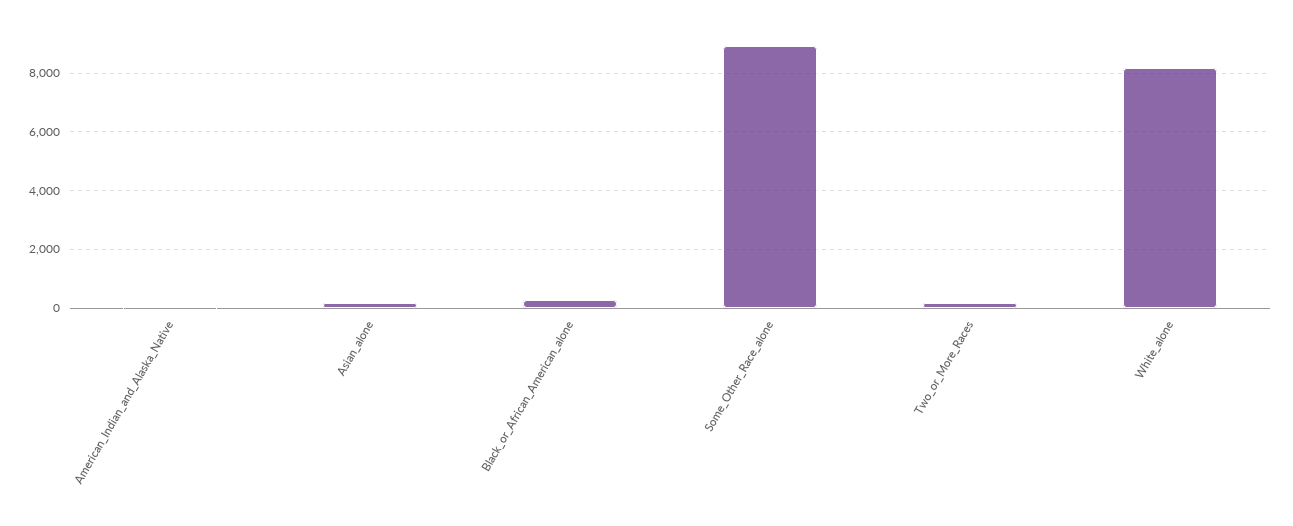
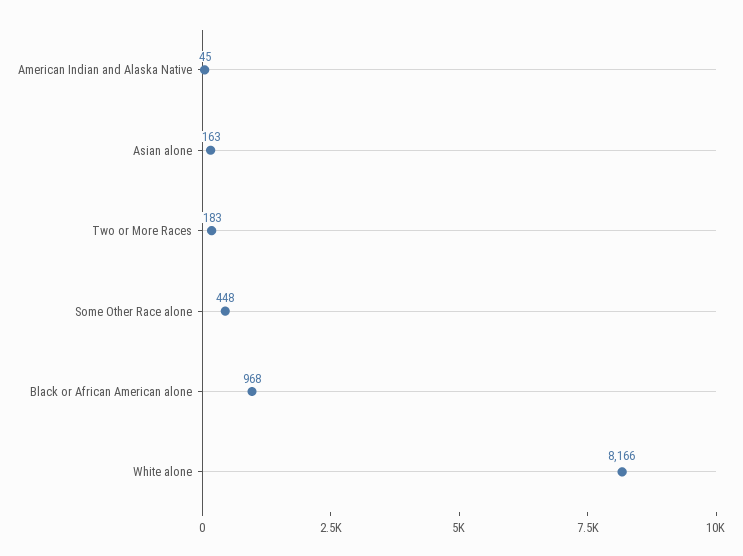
Black_or_African_American_alone: 250 -> 968
Some_Other_Race_alone: 9000 -> 448

